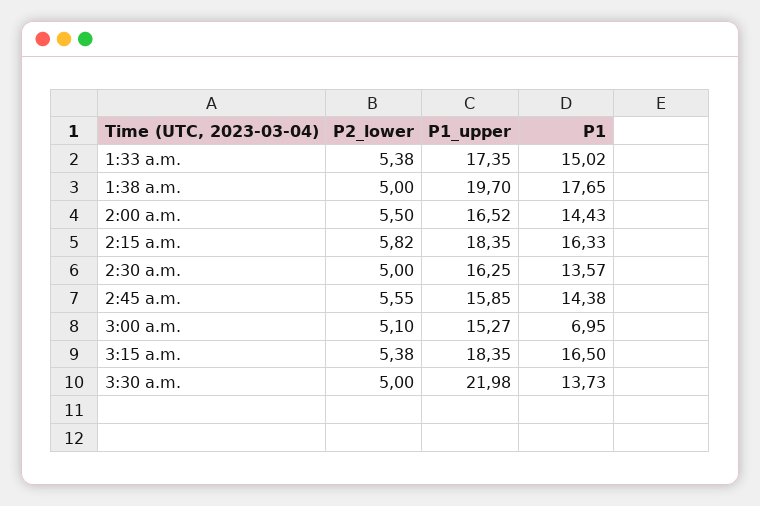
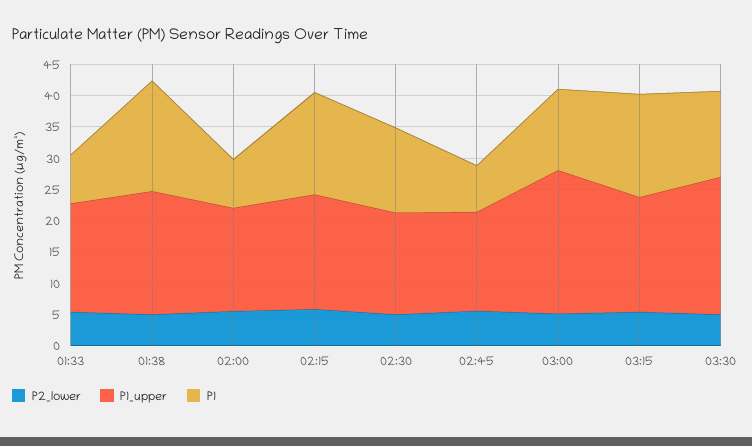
P1, 1:33 a.m.: 15.02 -> 7.5
P1, 2:00 a.m.: 14.43 -> 7.5
P1, 2:45 a.m.: 14.38 -> 7.5
P1_upper, 3:00 a.m.: 15.27 -> 22.5
P1, 3:00 a.m.: 6.95 -> 12.5

